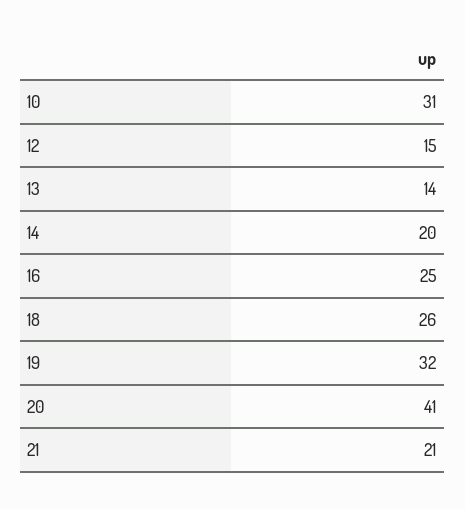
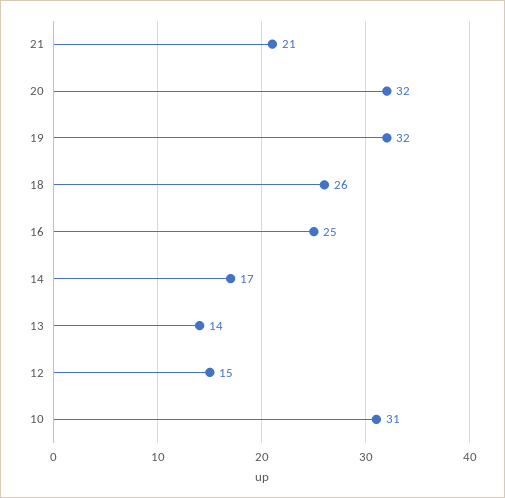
14: 20 -> 17
20: 41 -> 32

